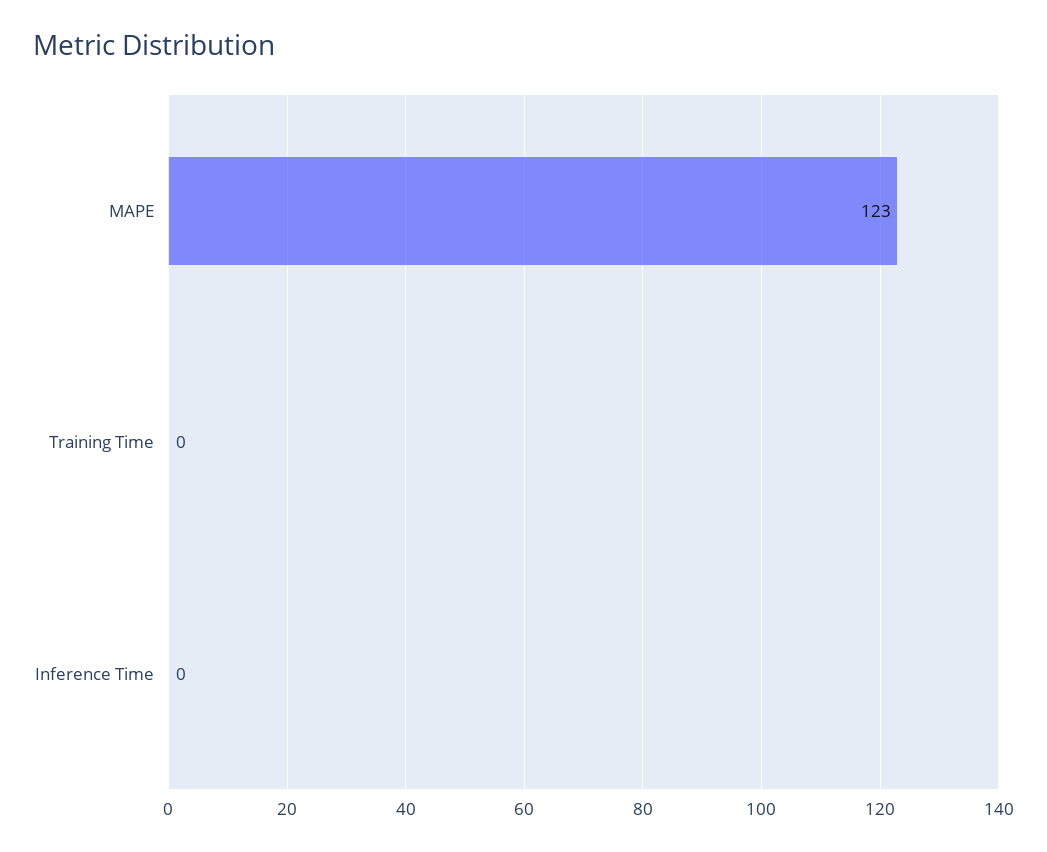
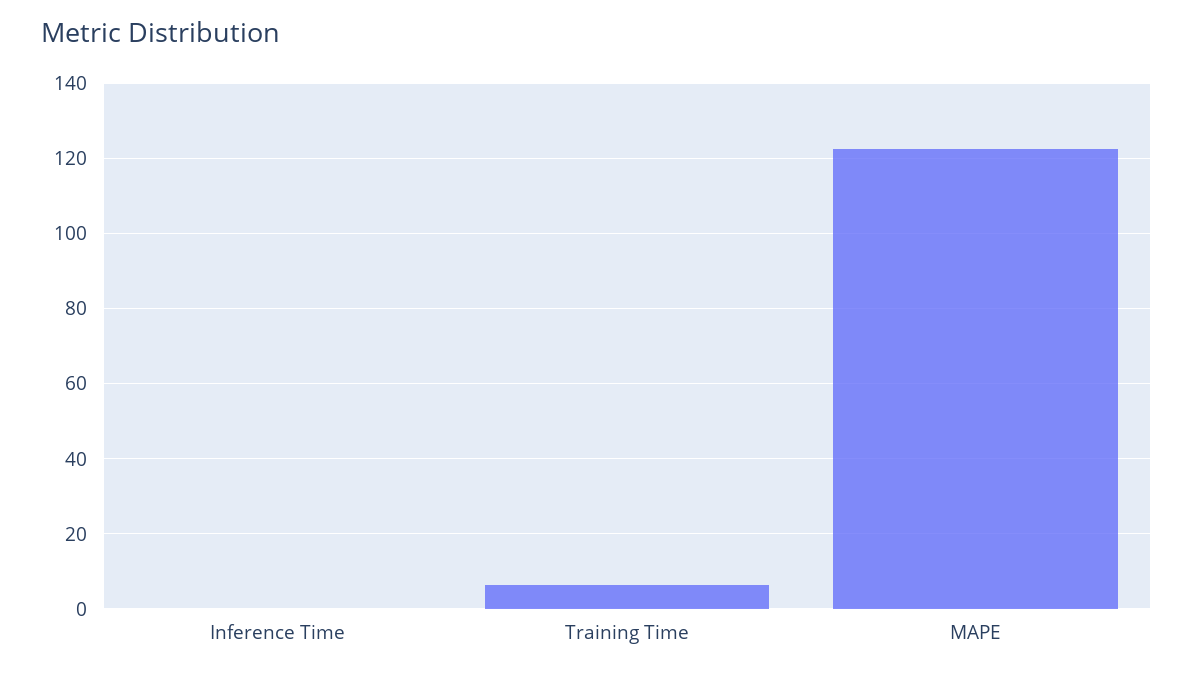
Training Time: 0 -> 6

